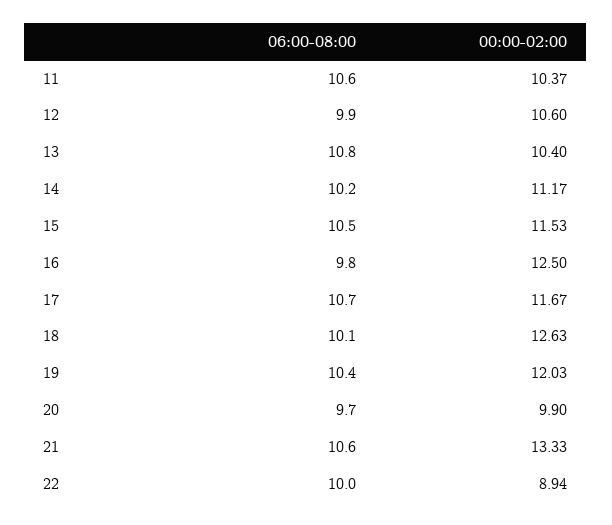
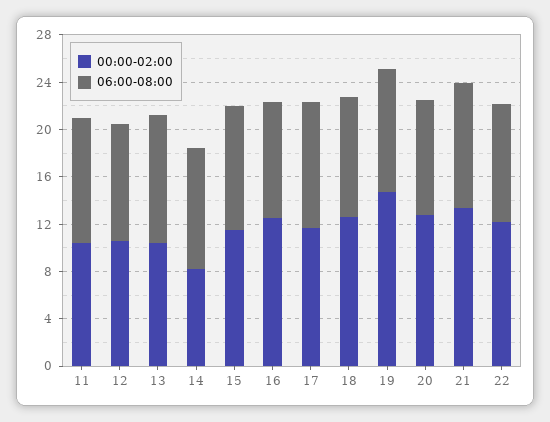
00:00-02:00, 14: 11.17 -> 8
00:00-02:00, 19: 12.03 -> 15
00:00-02:00, 20: 9.9 -> 13
00:00-02:00, 22: 8.94 -> 12

